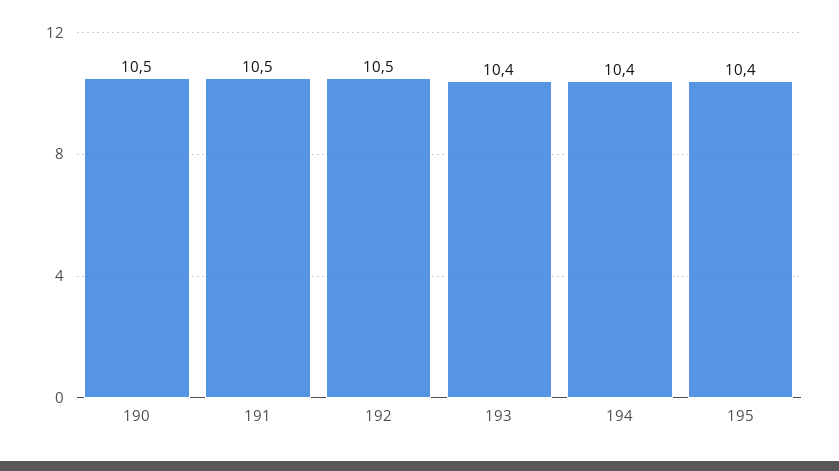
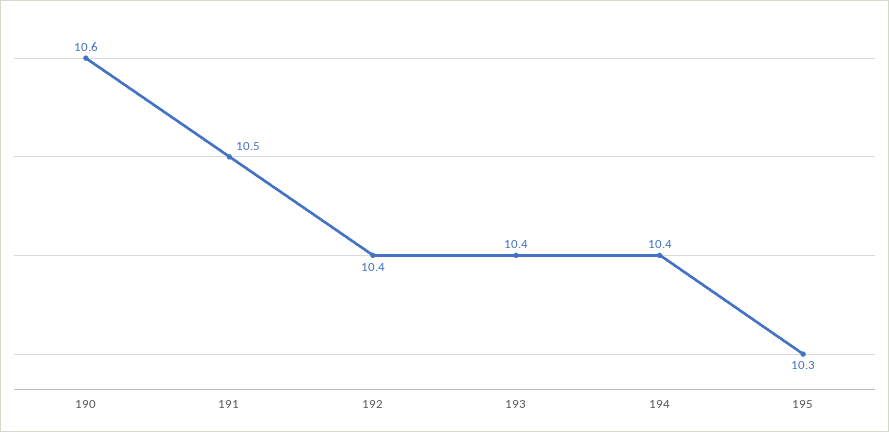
190: 10.5 -> 10.6
192: 10.5 -> 10.4
195: 10.4 -> 10.3

